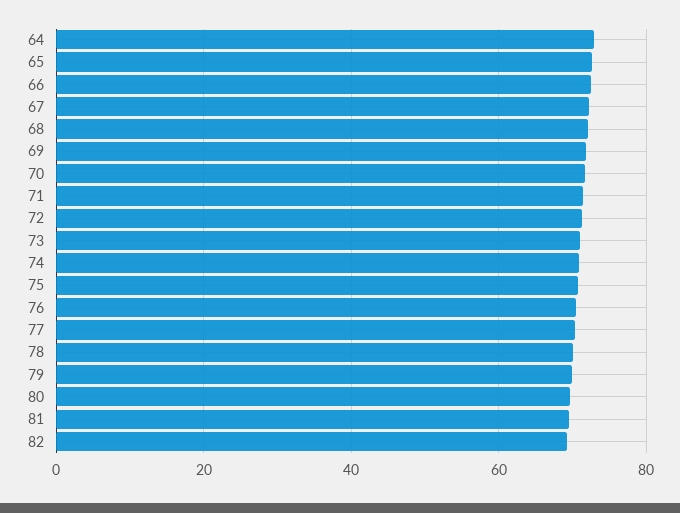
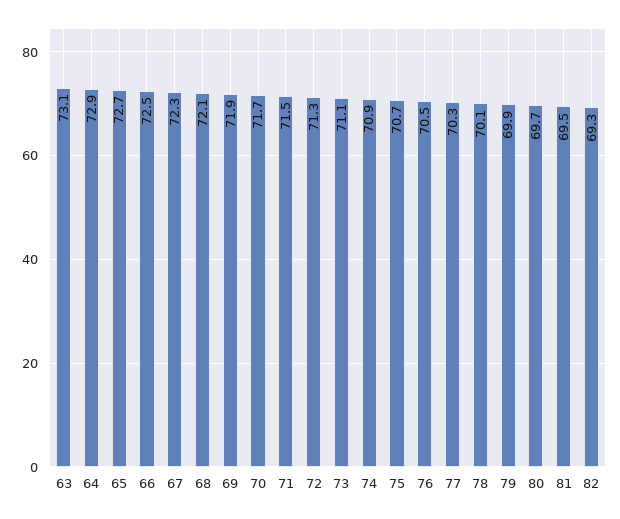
63: none -> 73.1

